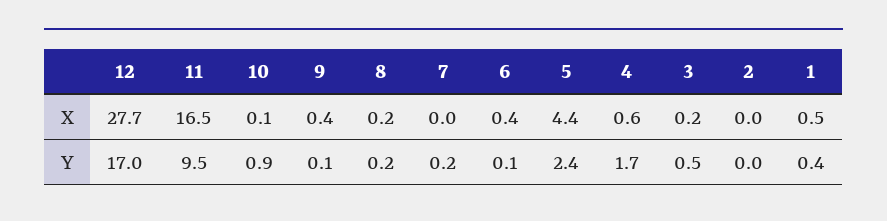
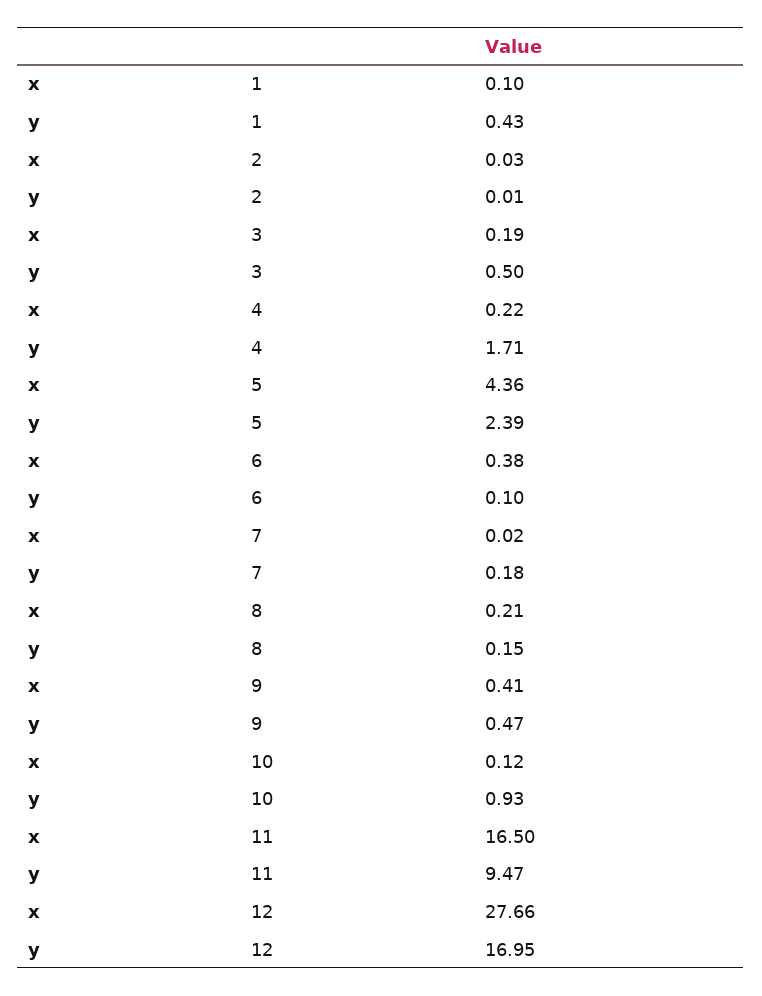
4, X: 0.6 -> 0.22
1, X: 0.5 -> 0.1
9, Y: 0.1 -> 0.47

